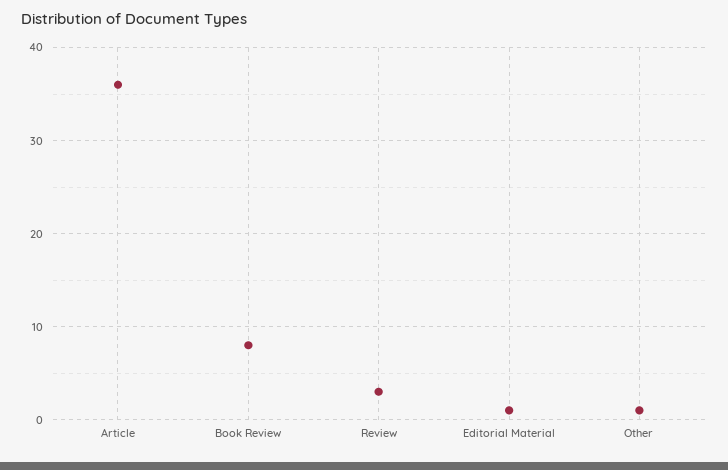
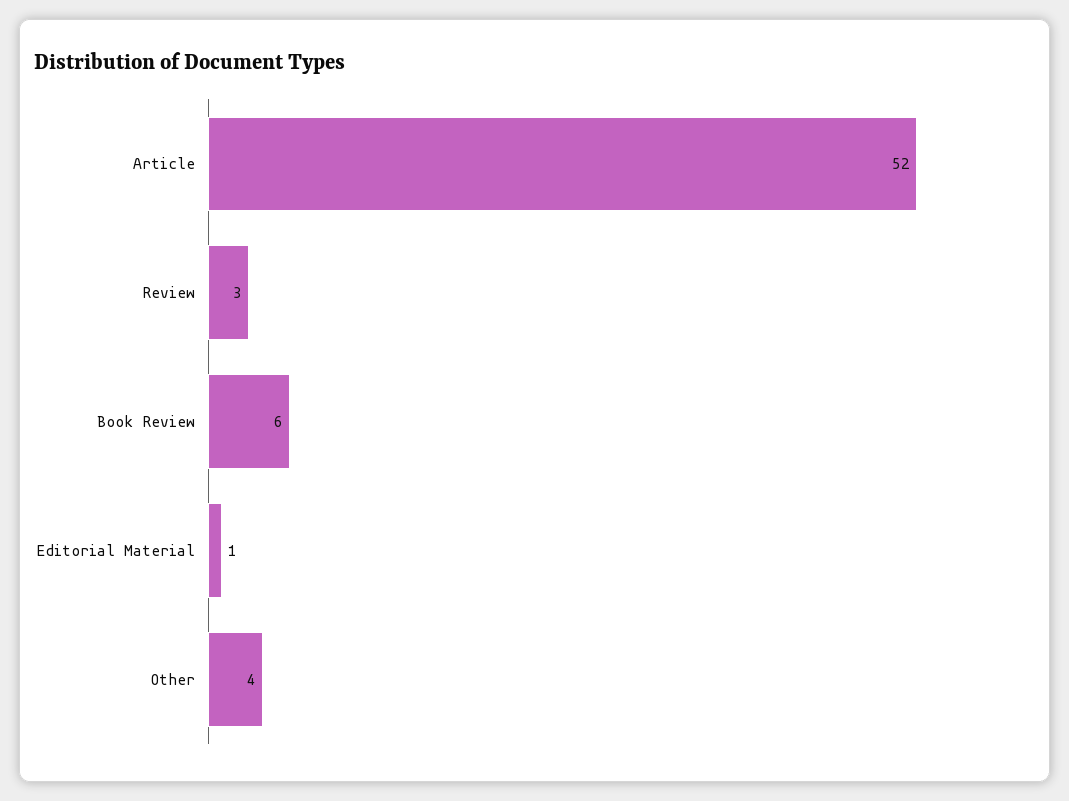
Article: 36 -> 52
Book Review: 8 -> 6
Other: 1 -> 4

